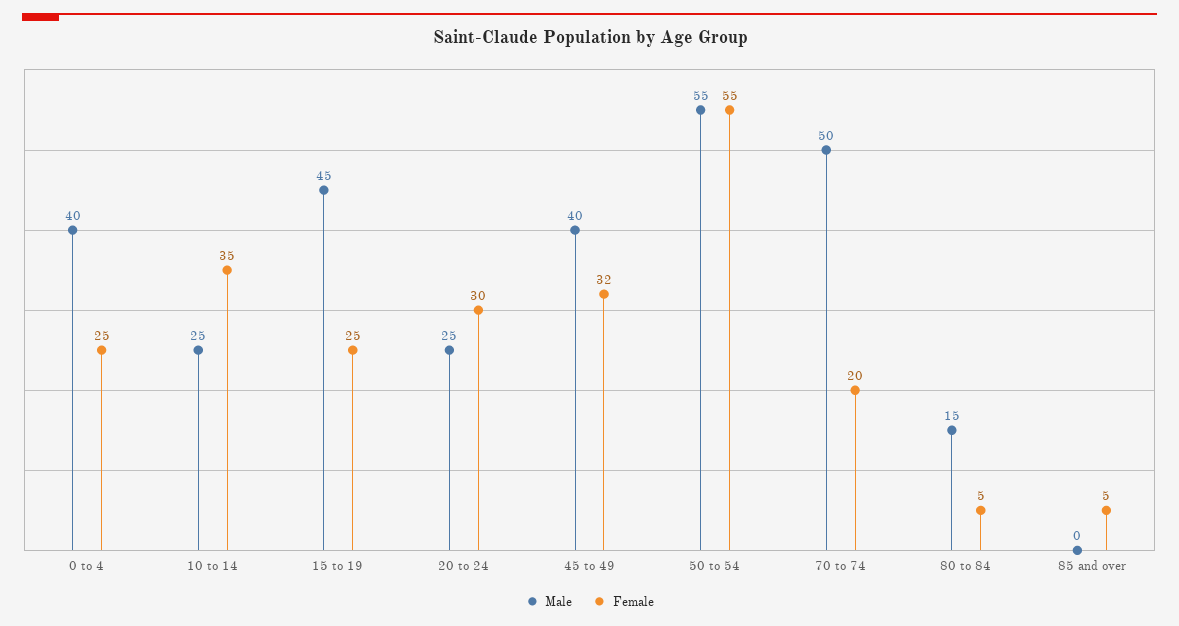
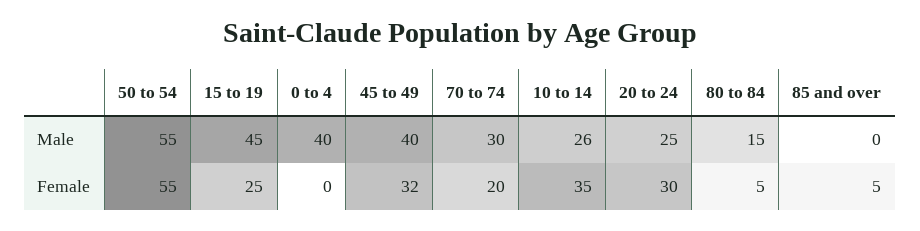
Female, 0 to 4: 25 -> 0
Male, 10 to 14: 25 -> 26
Male, 70 to 74: 50 -> 30

